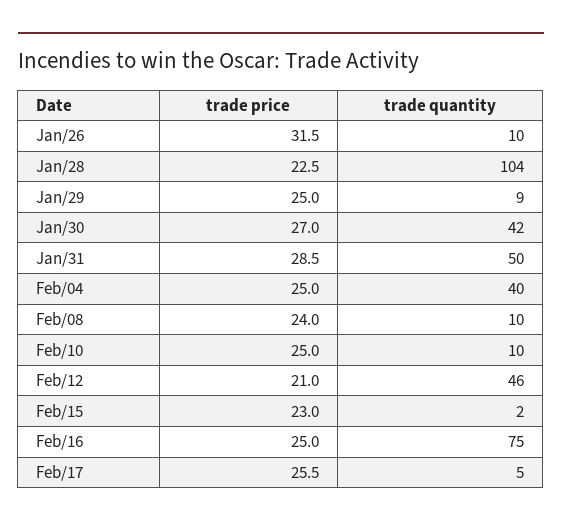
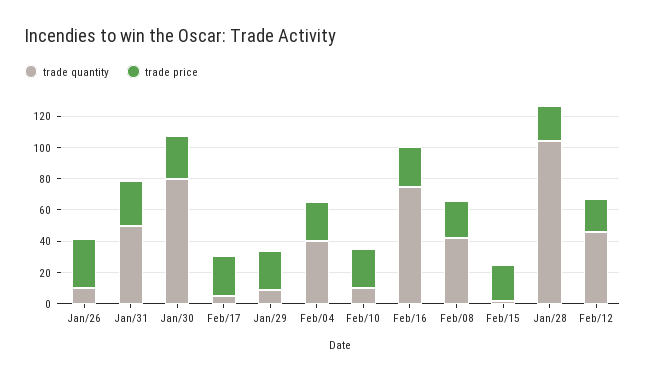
trade quantity, Jan/30: 42 -> 80
trade quantity, Feb/08: 10 -> 40

